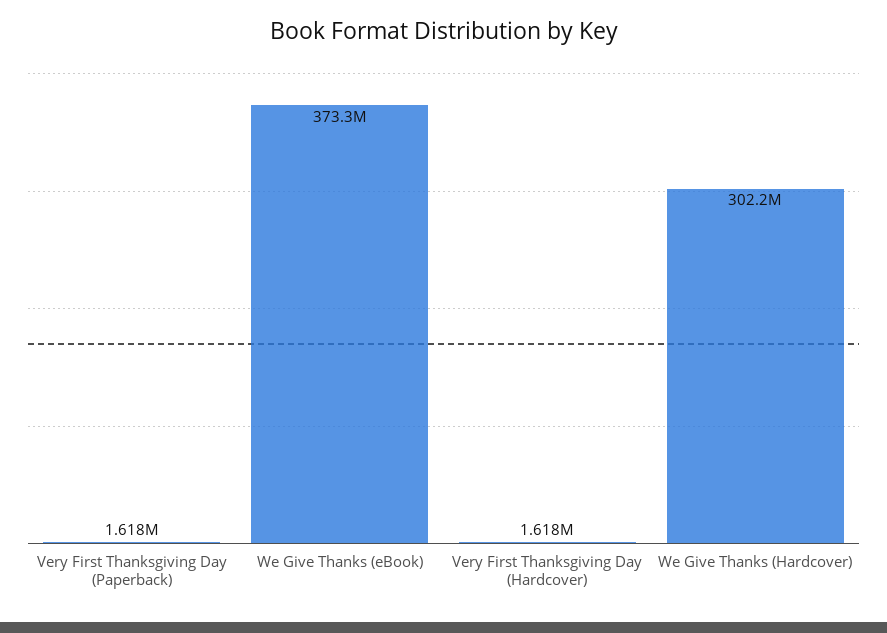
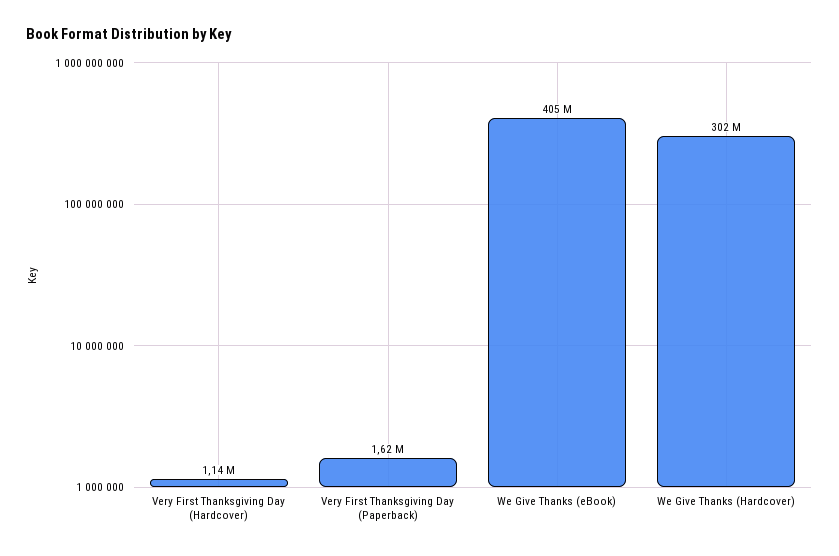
We Give Thanks (eBook): 373300000 -> 405000000
Very First Thanksgiving Day (Hardcover): 1618000 -> 1140000

